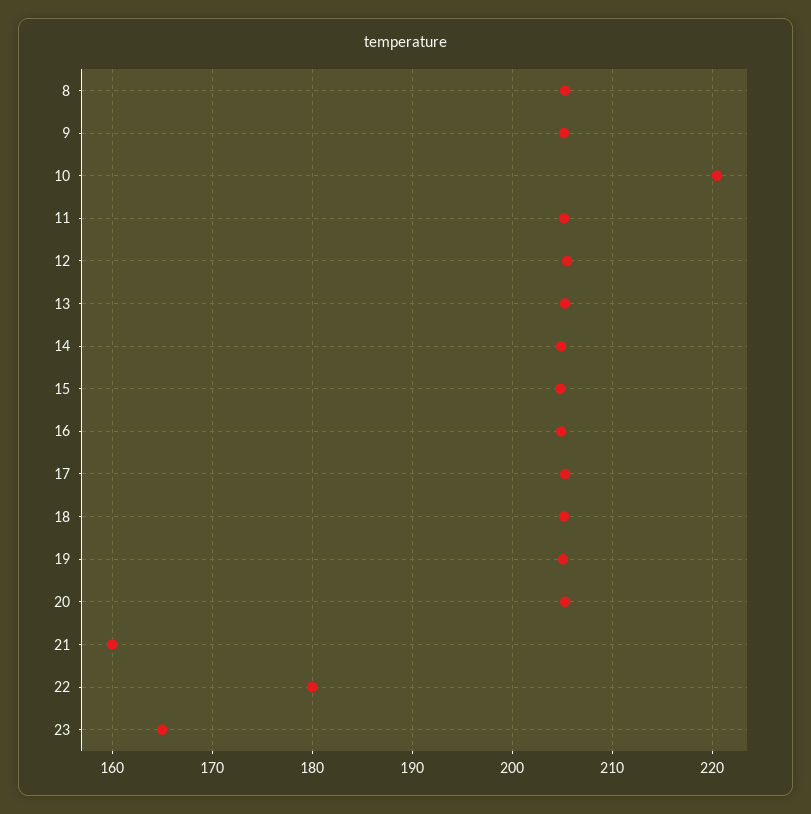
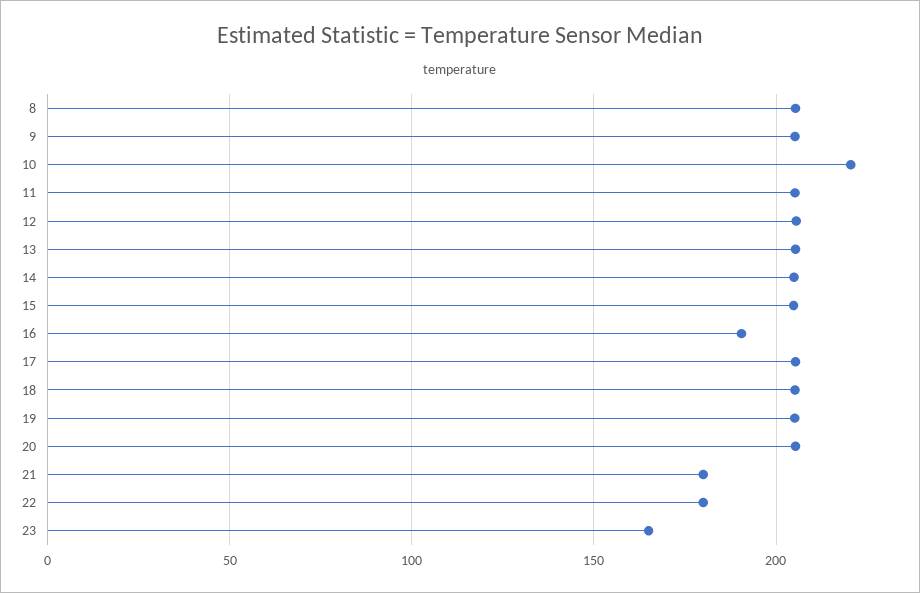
16: 205 -> 190
21: 160 -> 180

